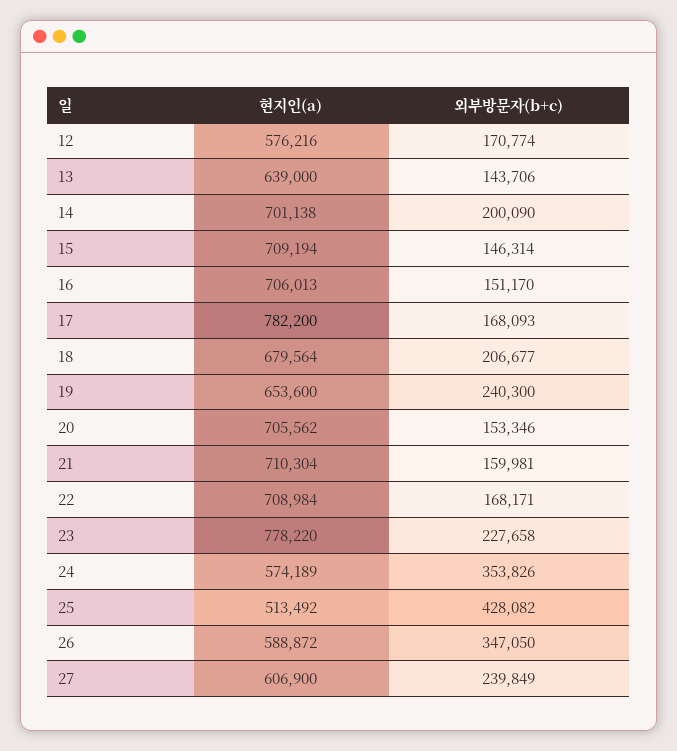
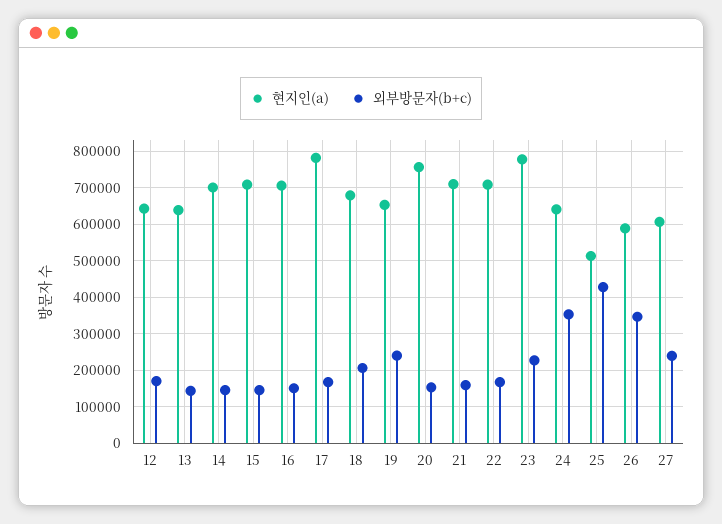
현지인(a), 12: 576216 -> 640000
외부방문자(b+c), 14: 200090 -> 140000
현지인(a), 20: 705562 -> 760000
현지인(a), 24: 574189 -> 640000

